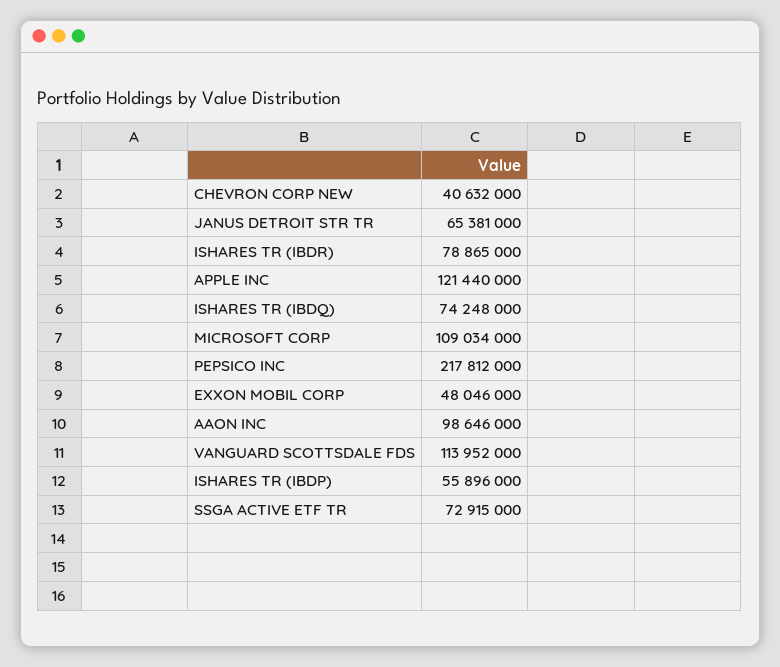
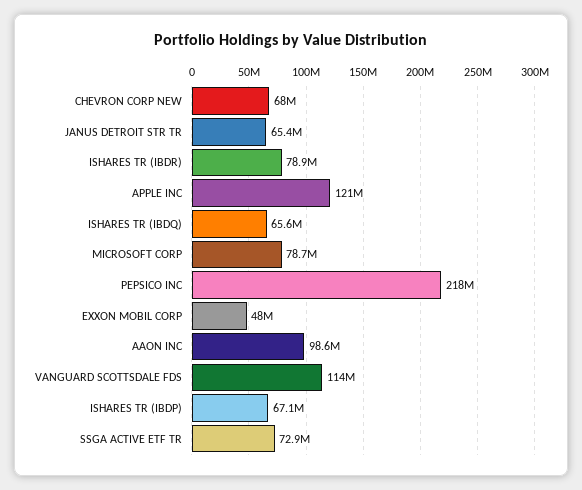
CHEVRON CORP NEW: 40632000 -> 68000000
ISHARES TR (IBDQ): 74248000 -> 65600000
MICROSOFT CORP: 109034000 -> 78700000
ISHARES TR (IBDP): 55896000 -> 67100000

